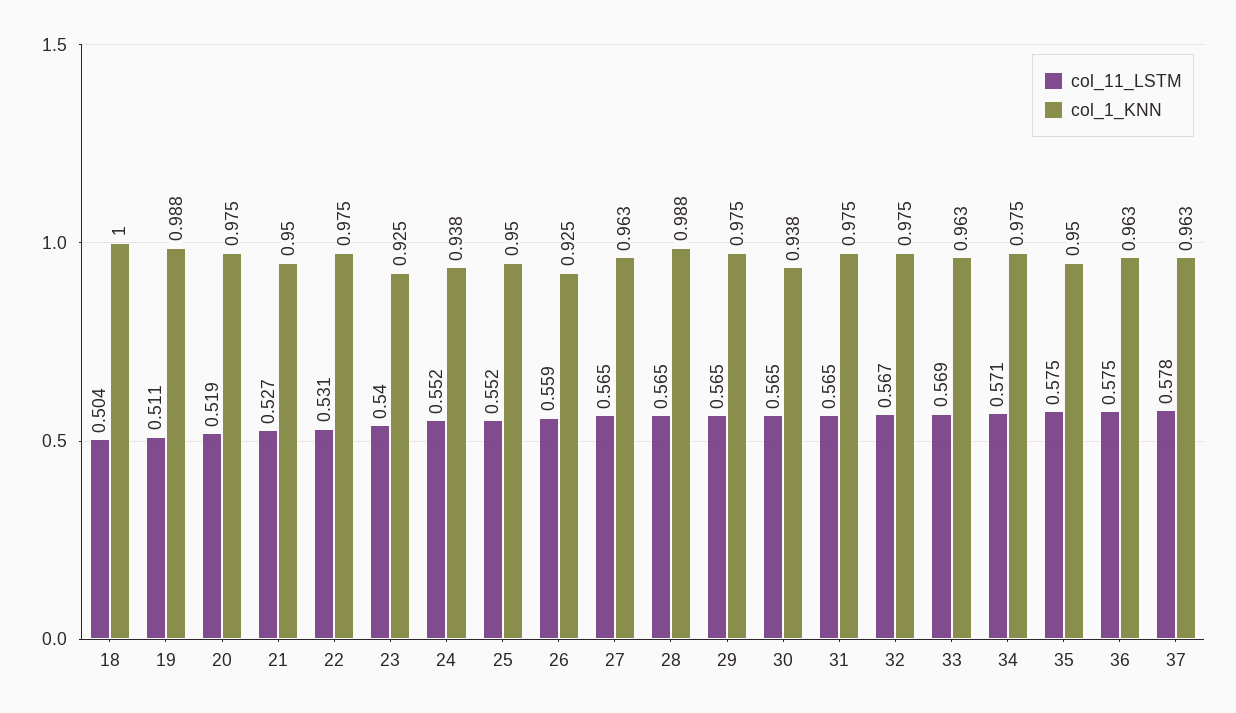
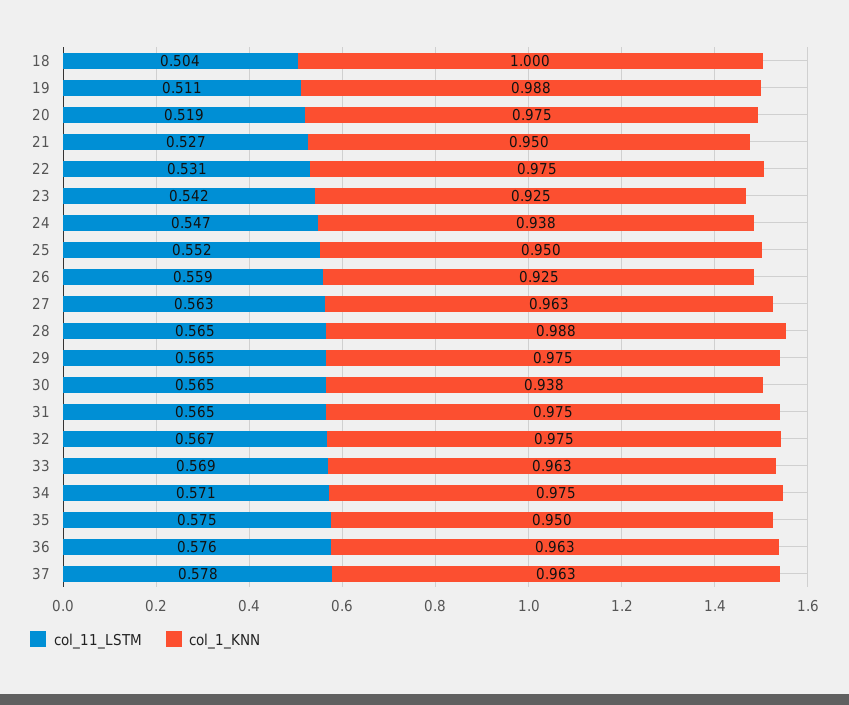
col_11_LSTM, 23: 0.54 -> 0.542
col_11_LSTM, 24: 0.552 -> 0.547
col_11_LSTM, 27: 0.565 -> 0.563
col_11_LSTM, 36: 0.575 -> 0.576

